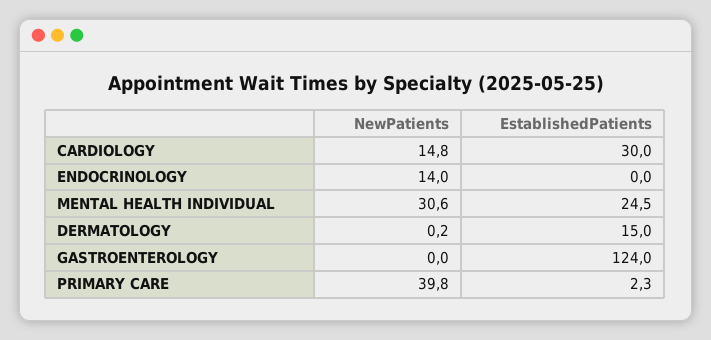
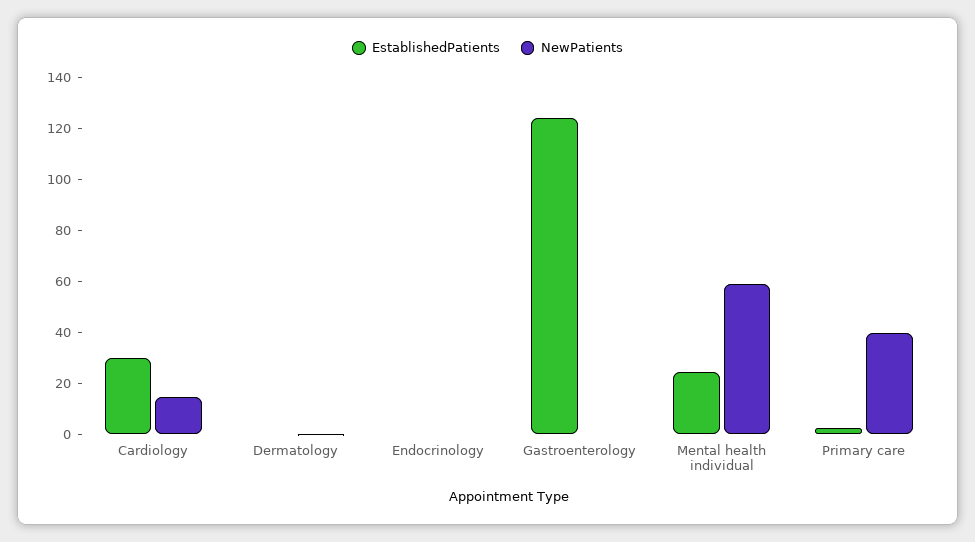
NewPatients, ENDOCRINOLOGY: 14 -> 0
NewPatients, MENTAL HEALTH INDIVIDUAL: 30.6 -> 60
EstablishedPatients, DERMATOLOGY: 15 -> 0

